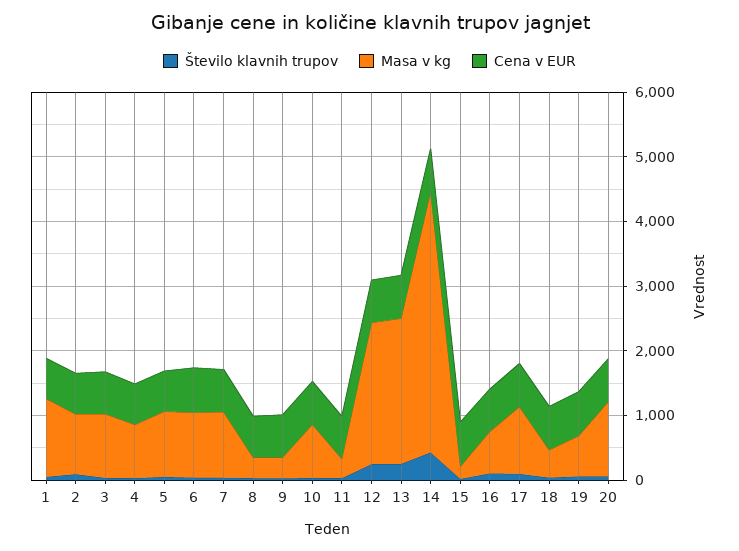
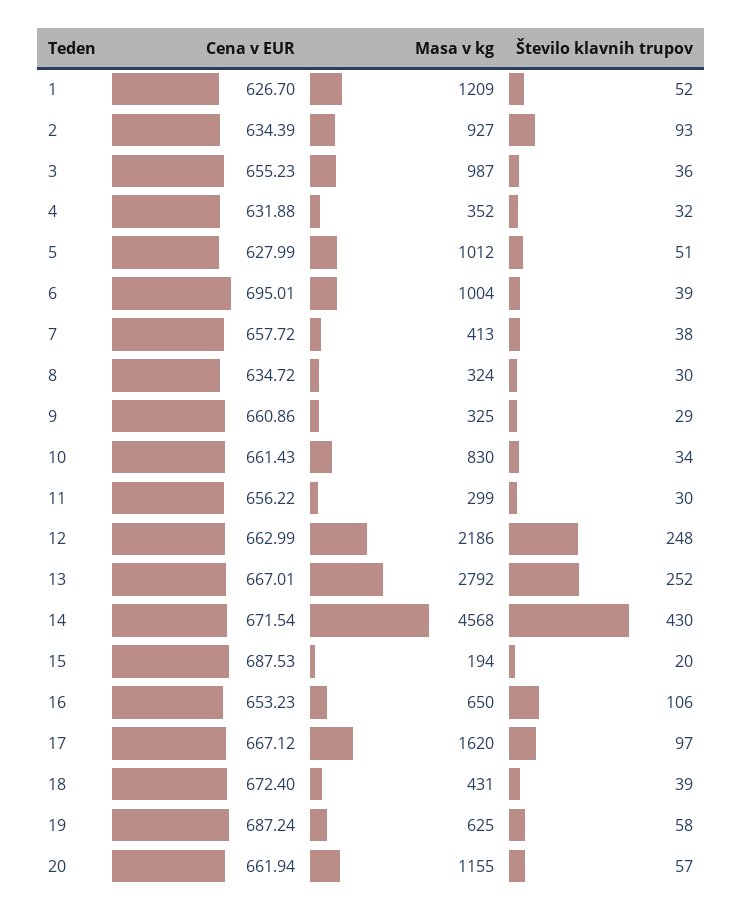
Masa v kg, 4: 800 -> 352
Masa v kg, 7: 1000 -> 413
Masa v kg, 13: 2200 -> 2792
Masa v kg, 14: 4000 -> 4568
Masa v kg, 17: 1000 -> 1620

